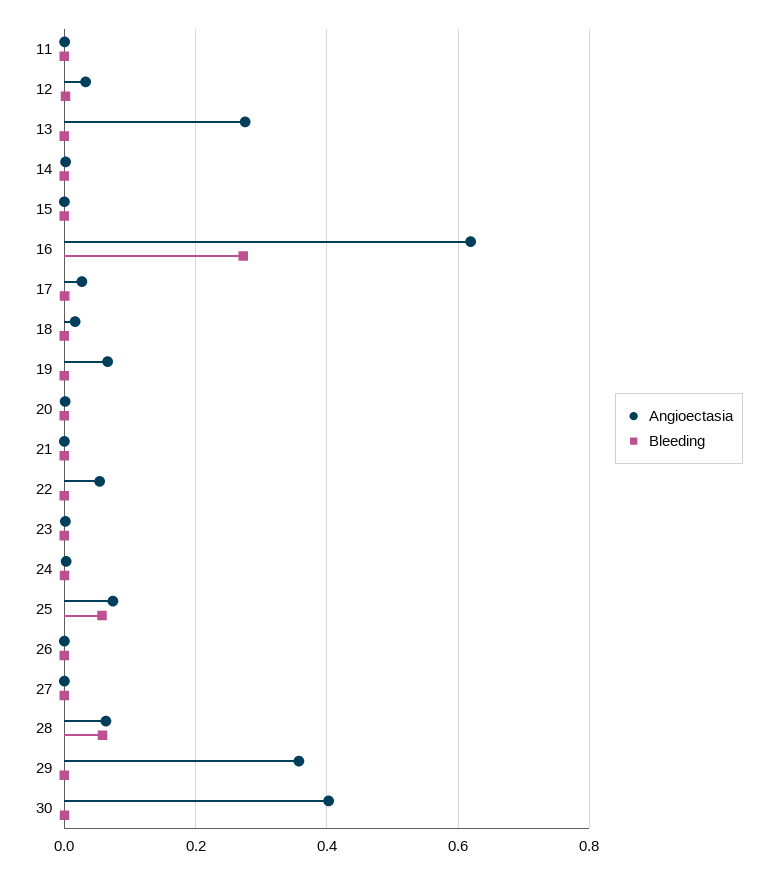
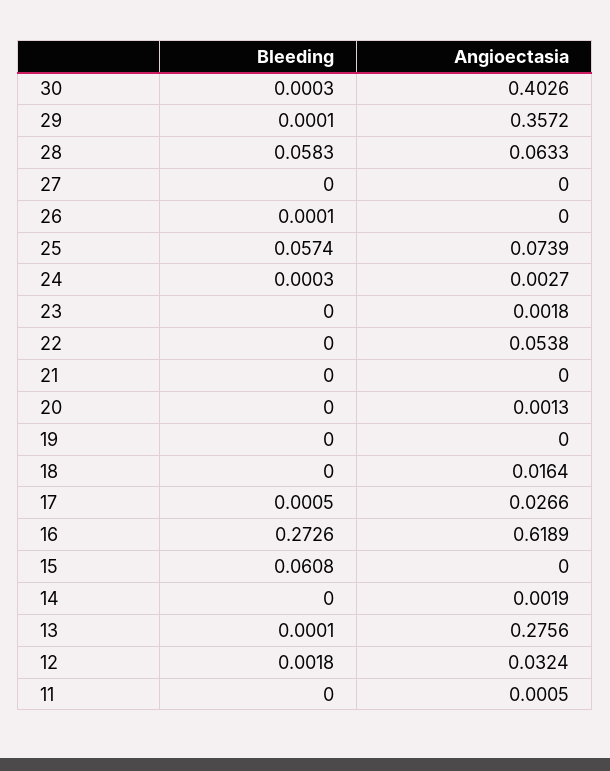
Bleeding, 15: 0 -> 0.0608
Angioectasia, 19: 0.06 -> 0

